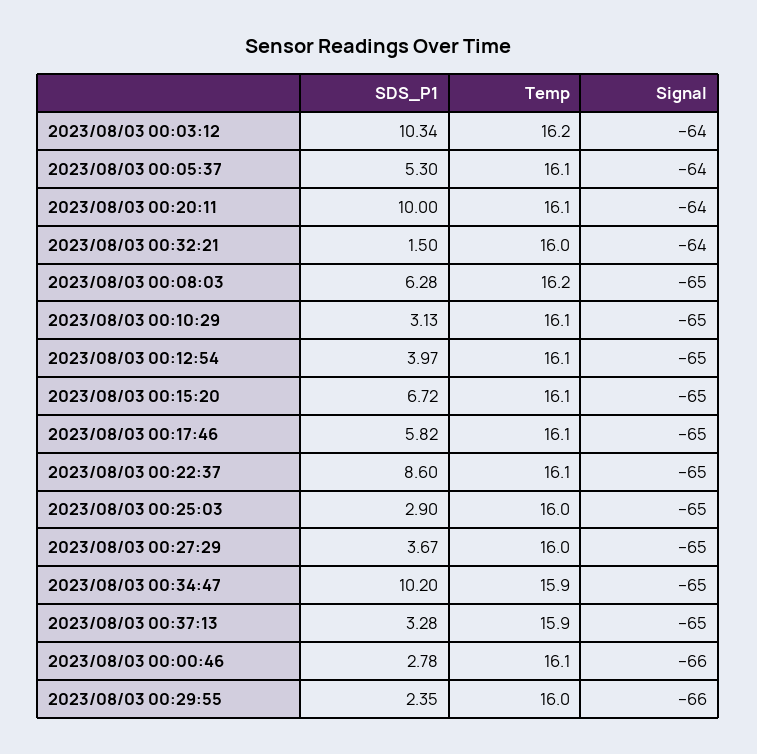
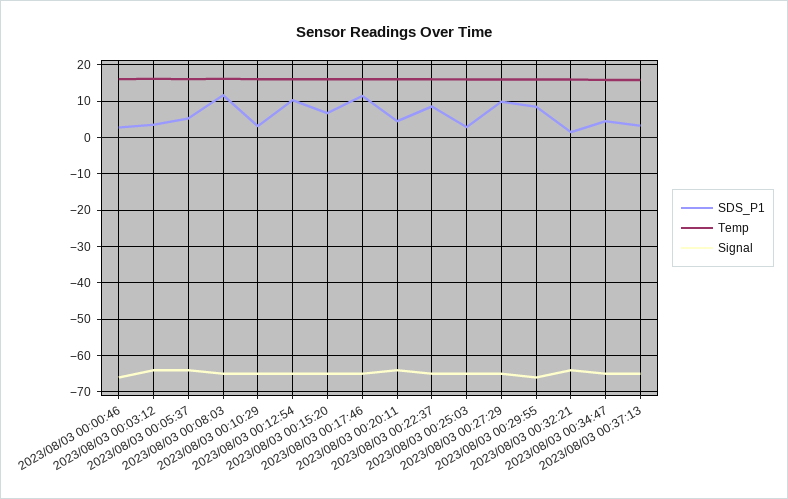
SDS_P1, 2023/08/03 00:03:12: 10.34 -> 4
SDS_P1, 2023/08/03 00:20:11: 10 -> 4
SDS_P1, 2023/08/03 00:08:03: 6.28 -> 12
SDS_P1, 2023/08/03 00:12:54: 3.97 -> 10
SDS_P1, 2023/08/03 00:17:46: 5.82 -> 12
SDS_P1, 2023/08/03 00:27:29: 3.67 -> 10
SDS_P1, 2023/08/03 00:34:47: 10.2 -> 4
SDS_P1, 2023/08/03 00:29:55: 2.35 -> 8

